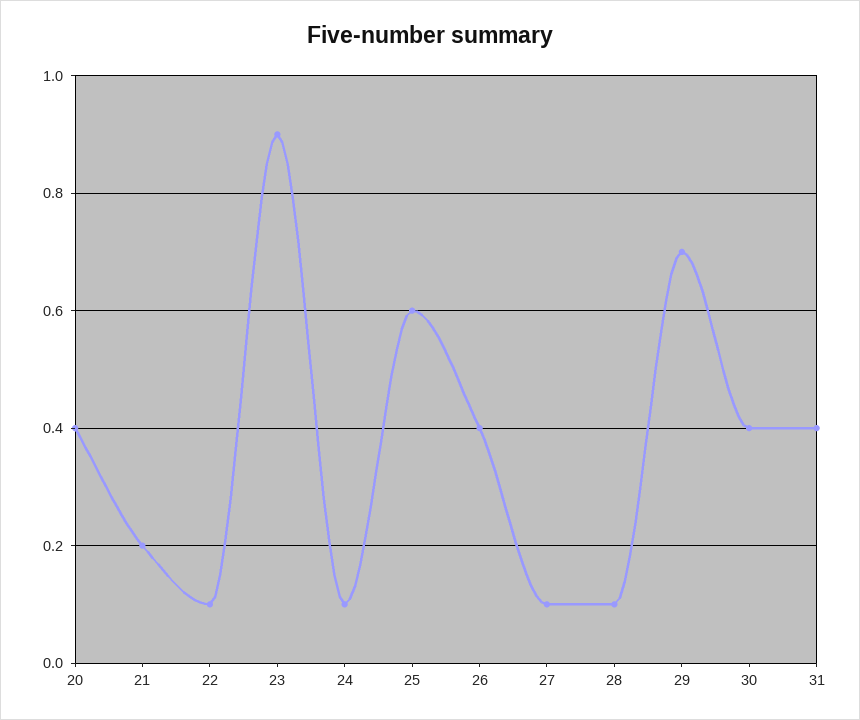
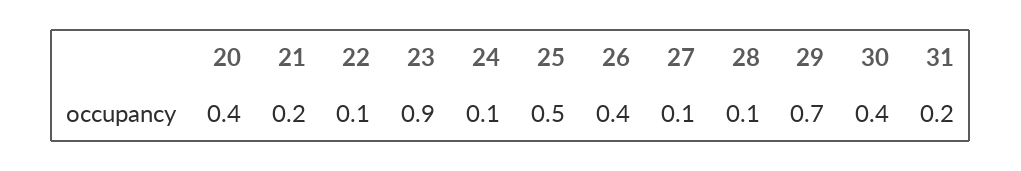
25: 0.6 -> 0.5
31: 0.4 -> 0.2

